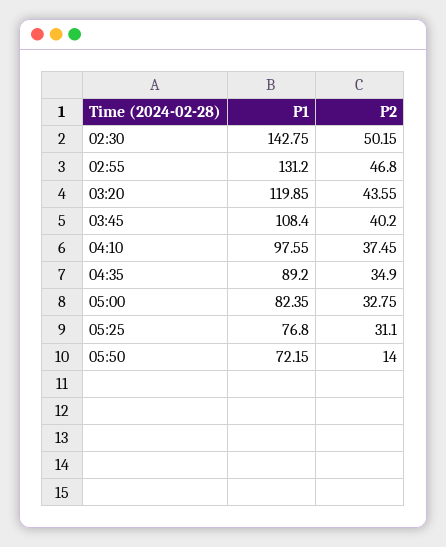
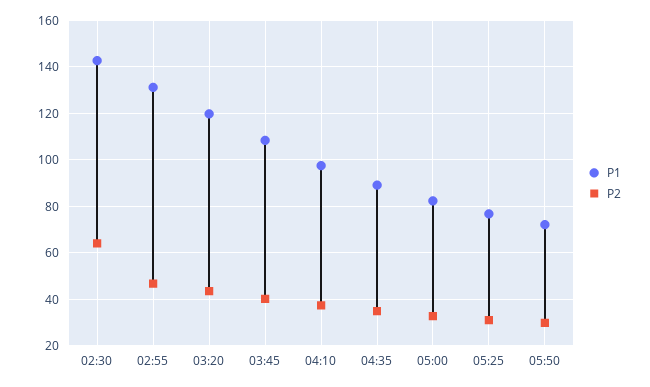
P2, 02:30: 50.15 -> 65
P2, 05:50: 14 -> 30

